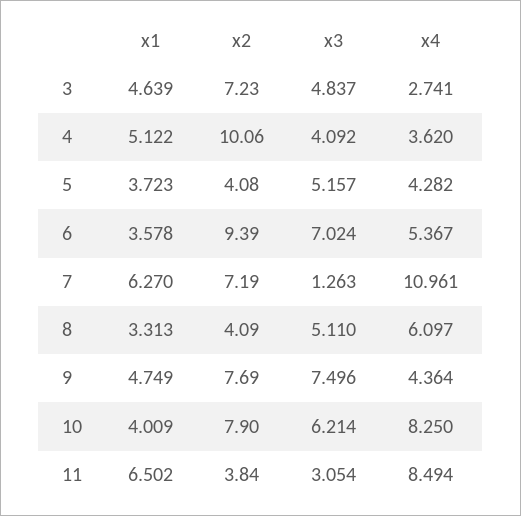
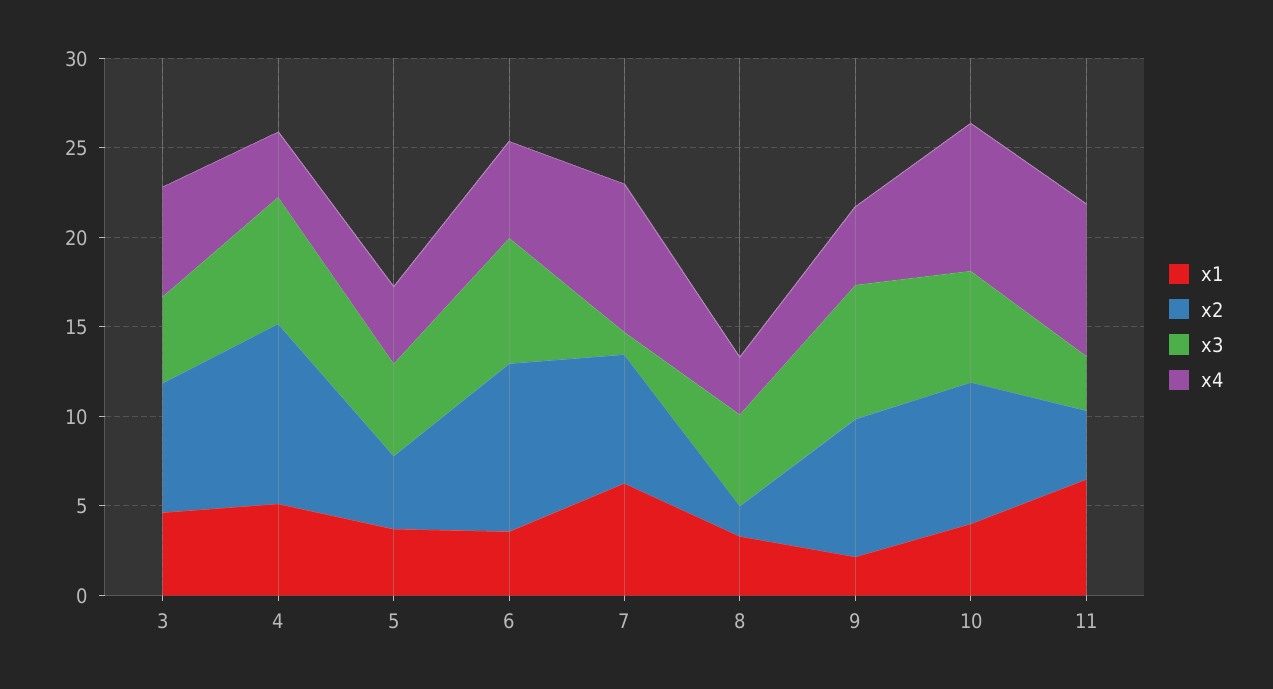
x4, 3: 2.741 -> 6
x3, 4: 4.092 -> 7
x4, 7: 10.961 -> 8
x2, 8: 4.09 -> 2
x4, 8: 6.097 -> 3
x1, 9: 4.749 -> 2

